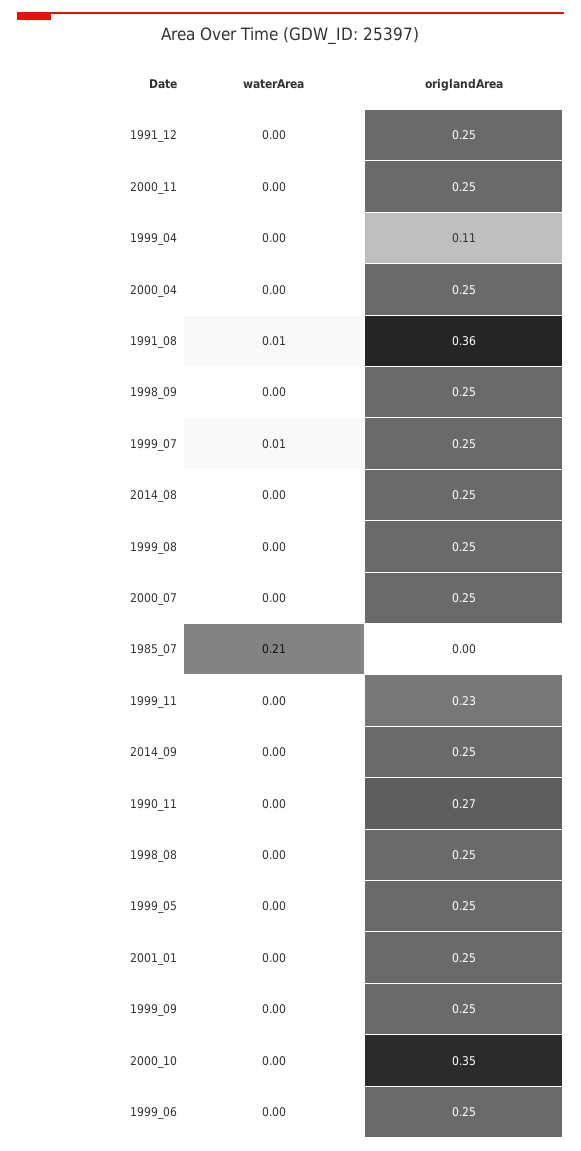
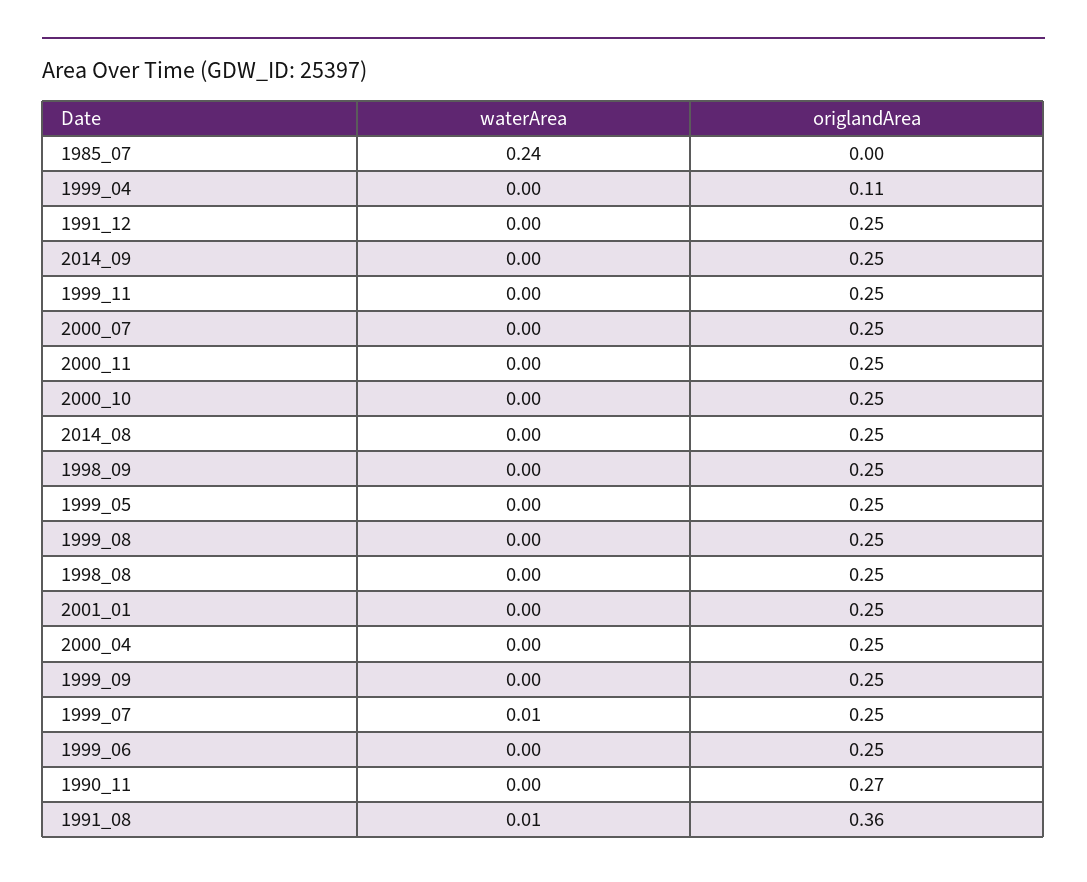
waterArea, 1985_07: 0.21 -> 0.24
origlandArea, 1999_11: 0.23 -> 0.25
origlandArea, 2000_10: 0.35 -> 0.25

